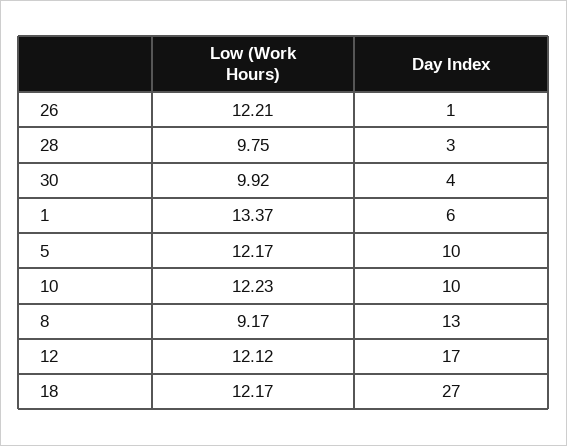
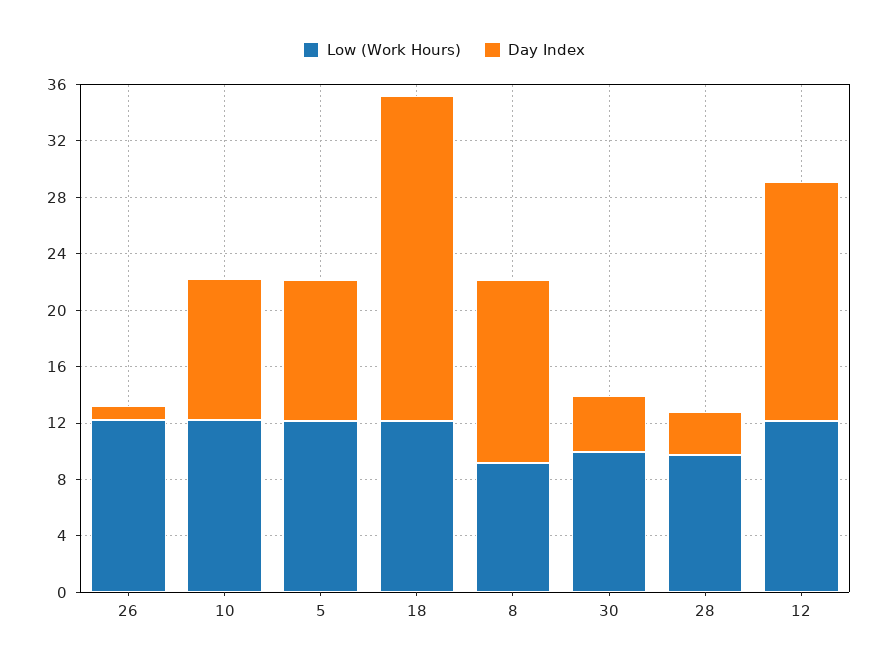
Low (Work Hours), 1: 13.37 -> none
Day Index, 1: 6 -> none
Day Index, 18: 27 -> 23

